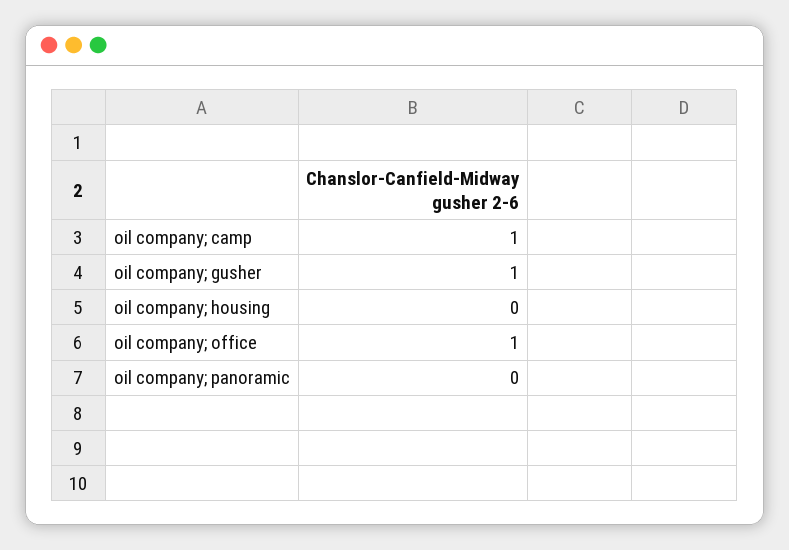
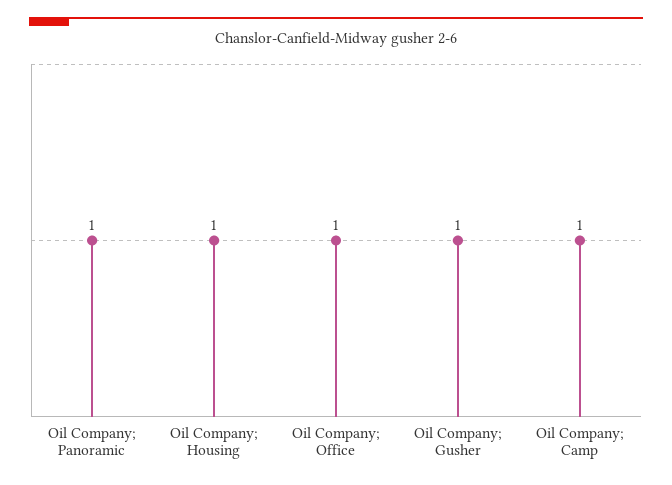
oil company; housing: 0 -> 1
oil company; panoramic: 0 -> 1

